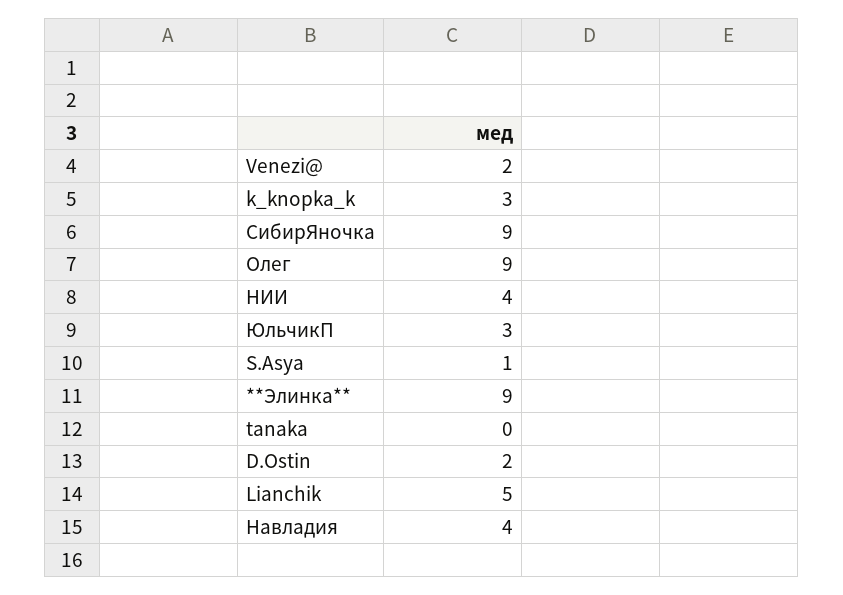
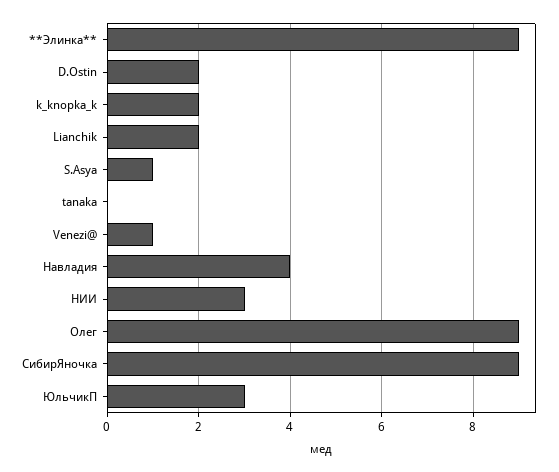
Venezi@: 2 -> 1
k_knopka_k: 3 -> 2
НИИ: 4 -> 3
Lianchik: 5 -> 2

